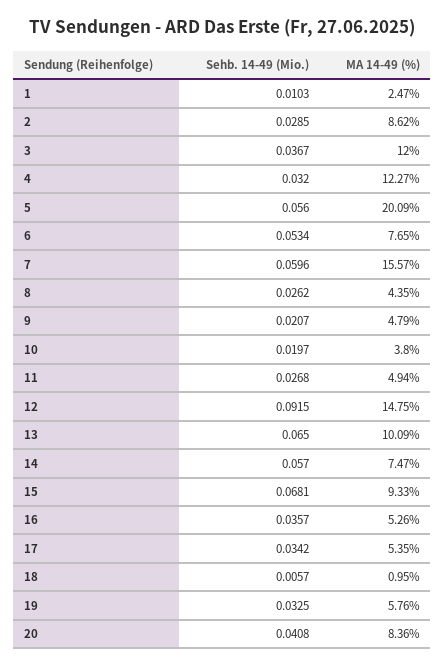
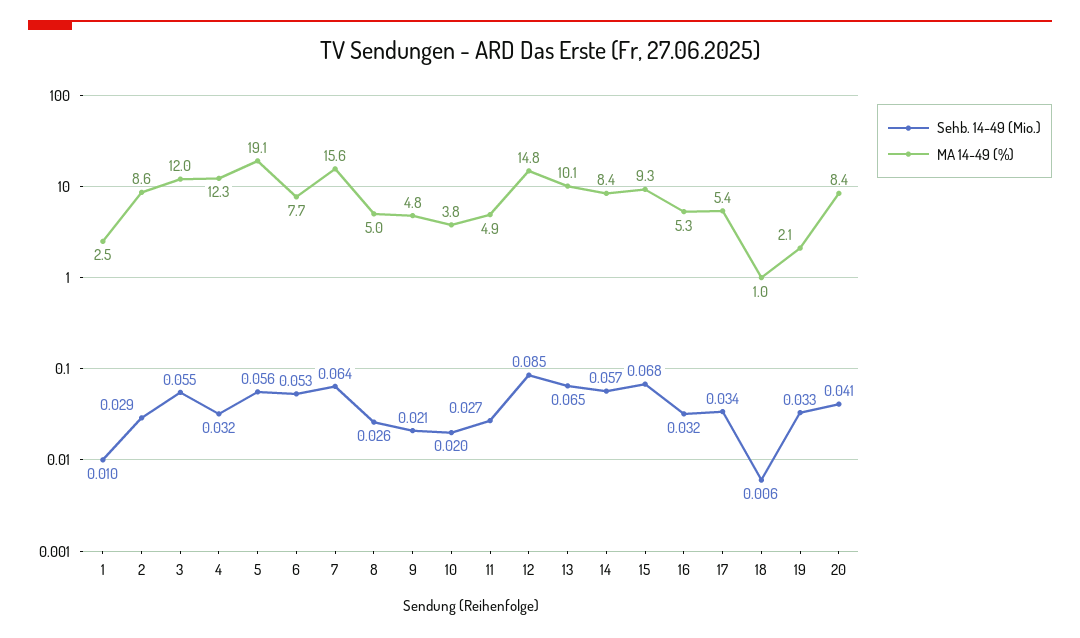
Sehb. 14-49 (Mio.), 3: 0.0367 -> 0.055
MA 14-49 (%), 5: 20.09 -> 19.1
Sehb. 14-49 (Mio.), 7: 0.0596 -> 0.064
MA 14-49 (%), 8: 4.35 -> 5
Sehb. 14-49 (Mio.), 12: 0.0915 -> 0.085
MA 14-49 (%), 14: 7.47 -> 8.4
Sehb. 14-49 (Mio.), 16: 0.0357 -> 0.032
MA 14-49 (%), 19: 5.76 -> 2.1

